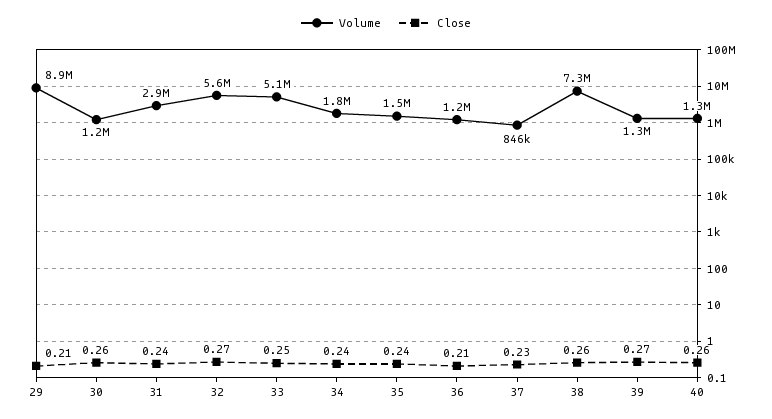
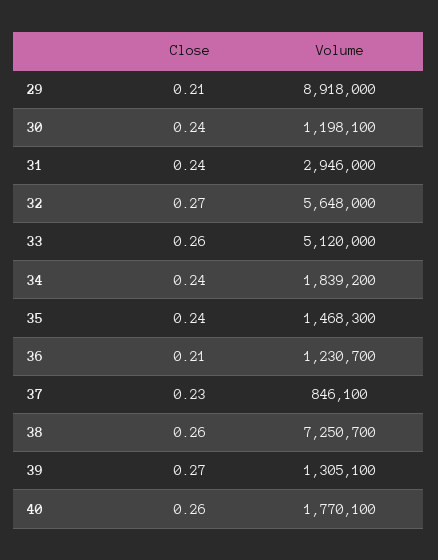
Close, 30: 0.26 -> 0.24
Close, 33: 0.25 -> 0.26
Volume, 40: 1300000 -> 1770100

